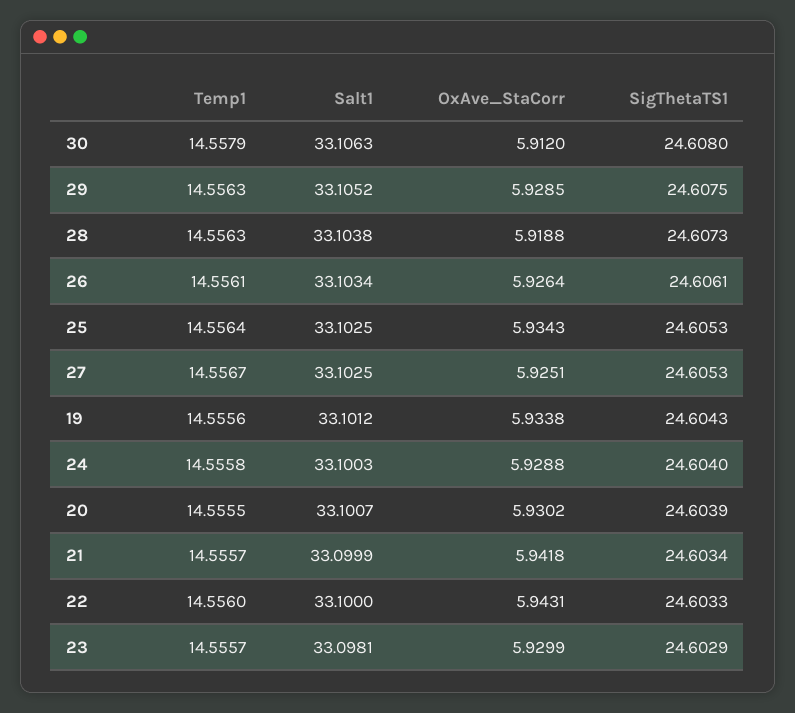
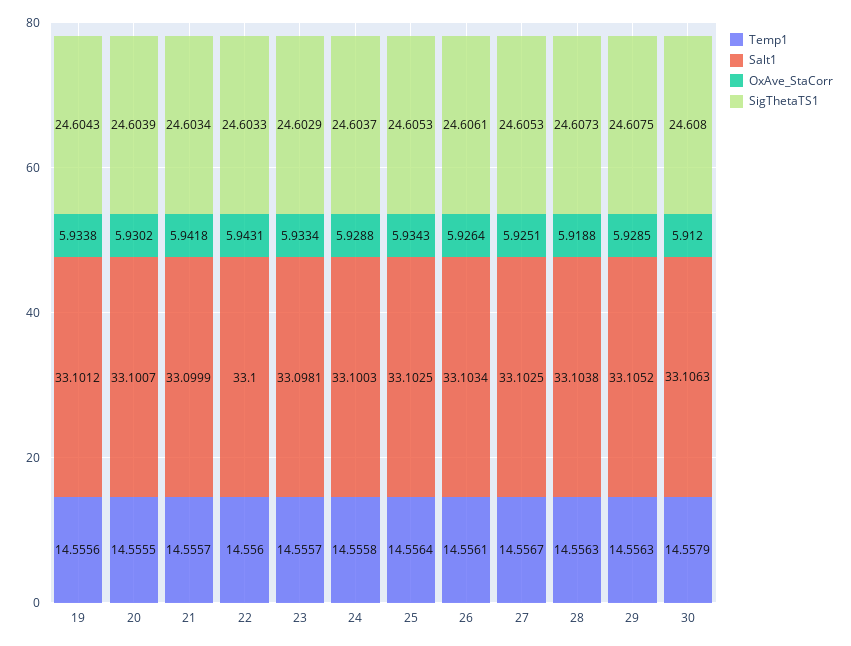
SigThetaTS1, 24: 24.604 -> 24.6037
OxAve_StaCorr, 23: 5.9299 -> 5.9334

